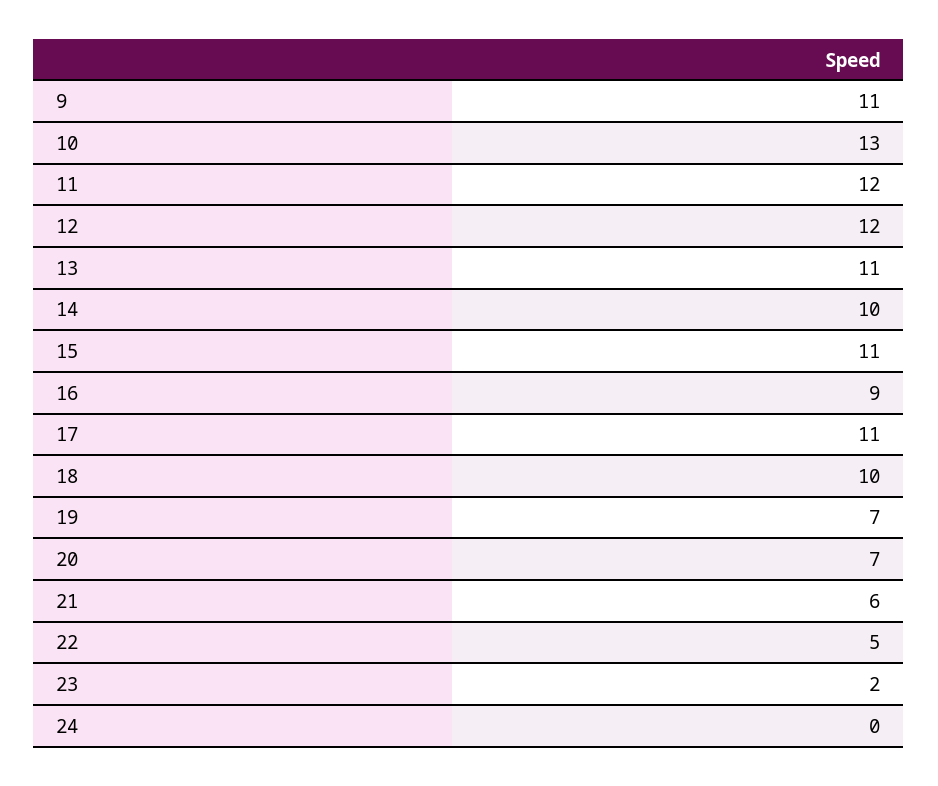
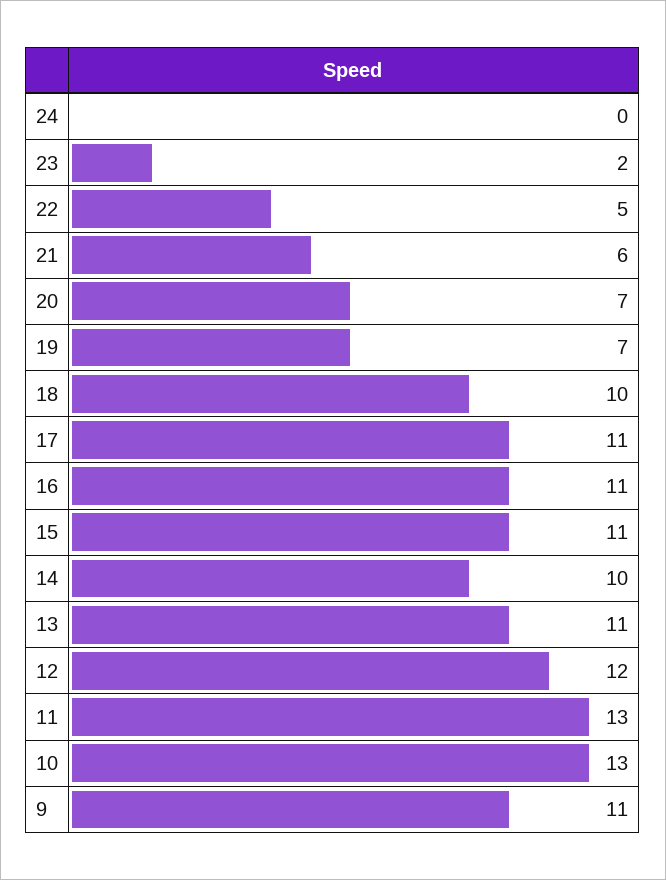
11: 12 -> 13
16: 9 -> 11

